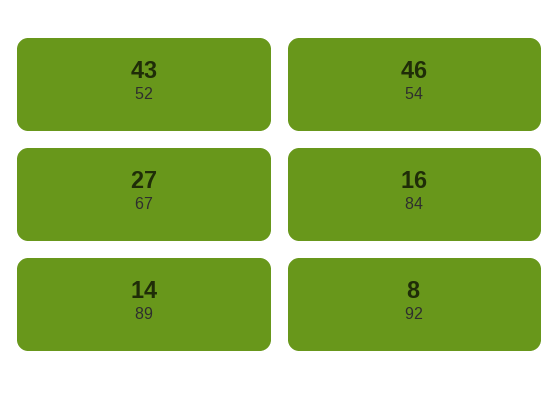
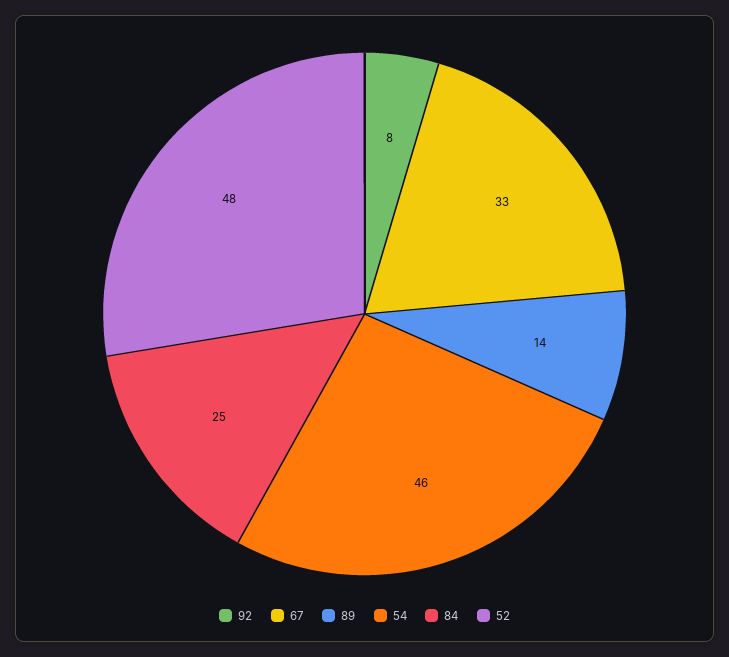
52: 43 -> 48
67: 27 -> 33
84: 16 -> 25

